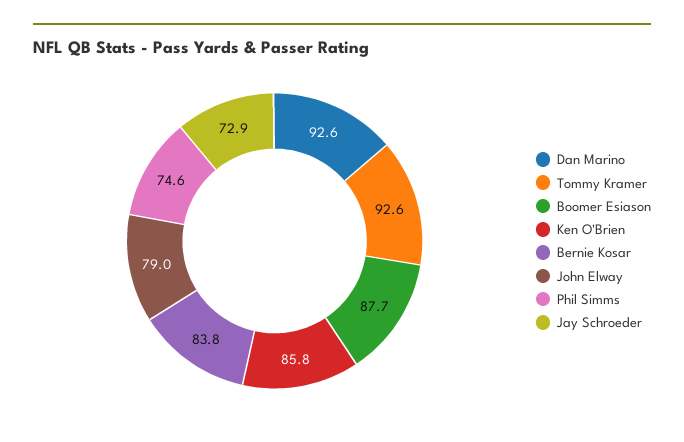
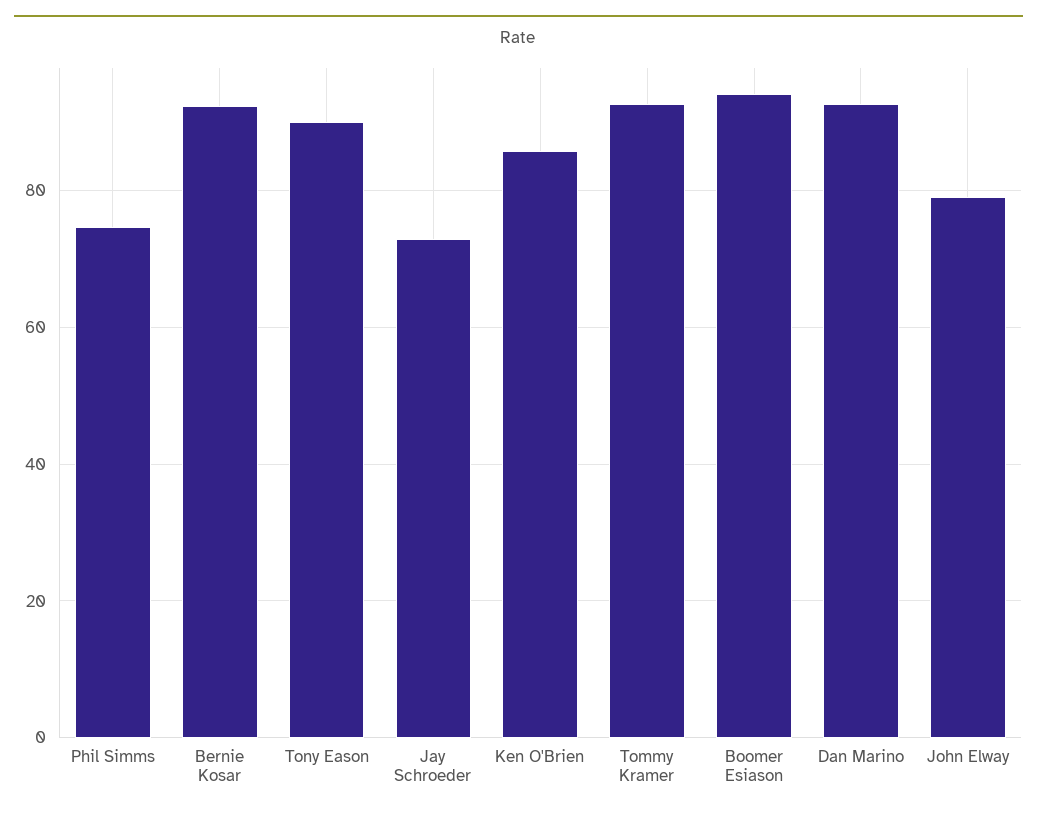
Boomer Esiason: 87.7 -> 94
Bernie Kosar: 83.8 -> 92
Tony Eason: none -> 90

